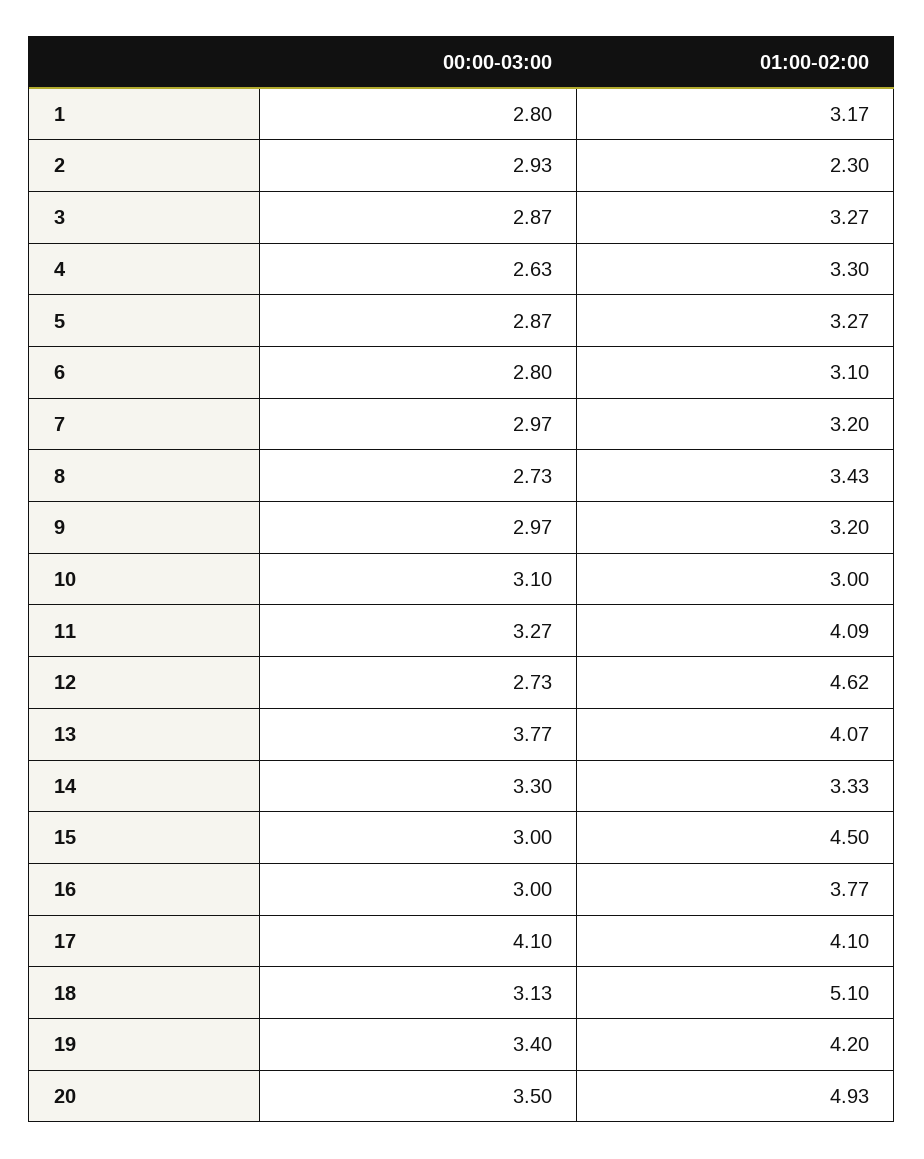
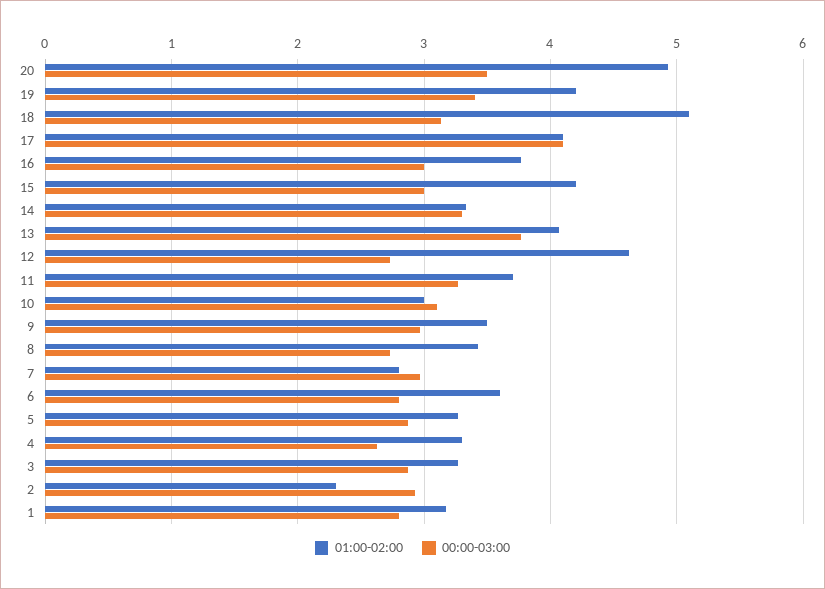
01:00-02:00, 6: 3.1 -> 3.6
01:00-02:00, 7: 3.2 -> 2.8
01:00-02:00, 9: 3.2 -> 3.5
01:00-02:00, 11: 4.09 -> 3.7
01:00-02:00, 15: 4.5 -> 4.2

